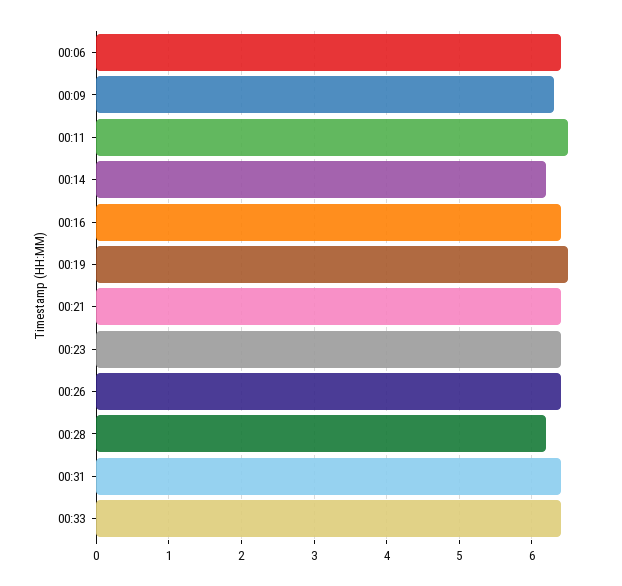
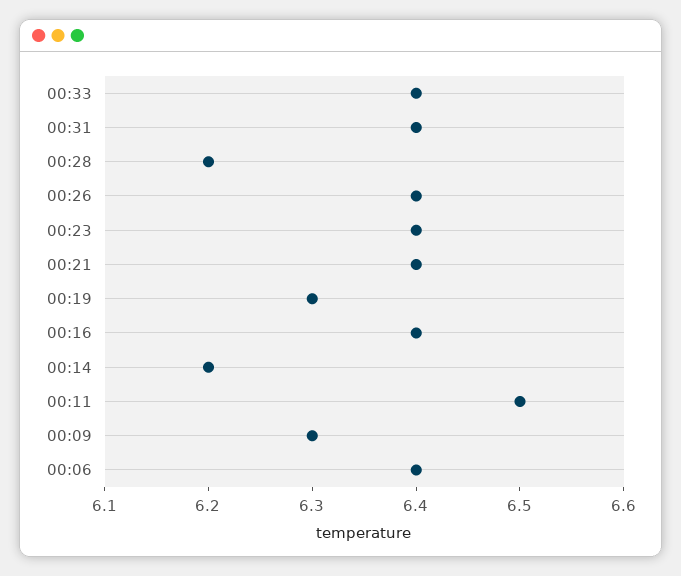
00:19: 6.5 -> 6.3

